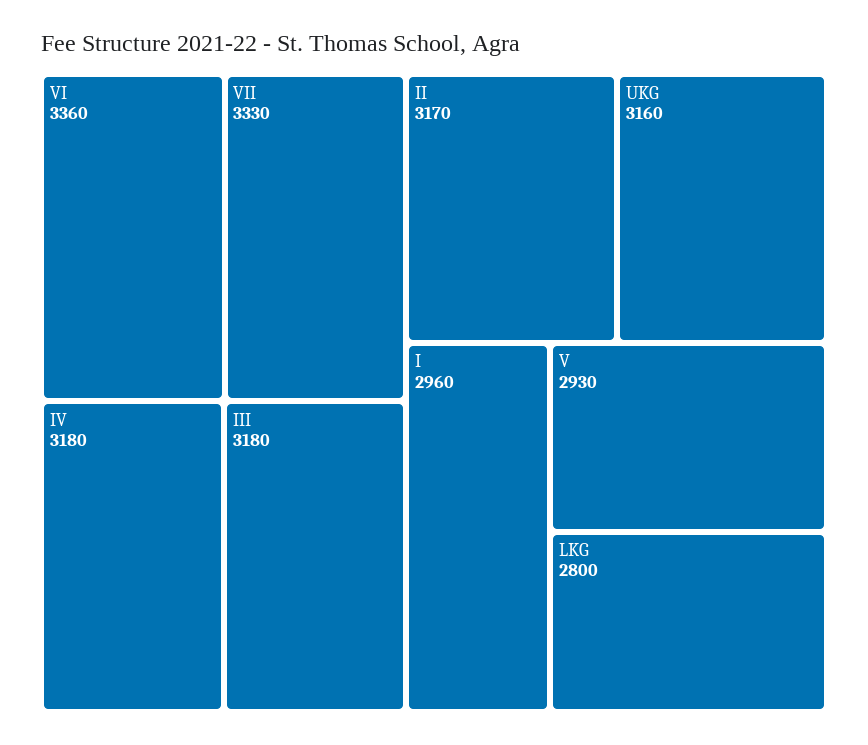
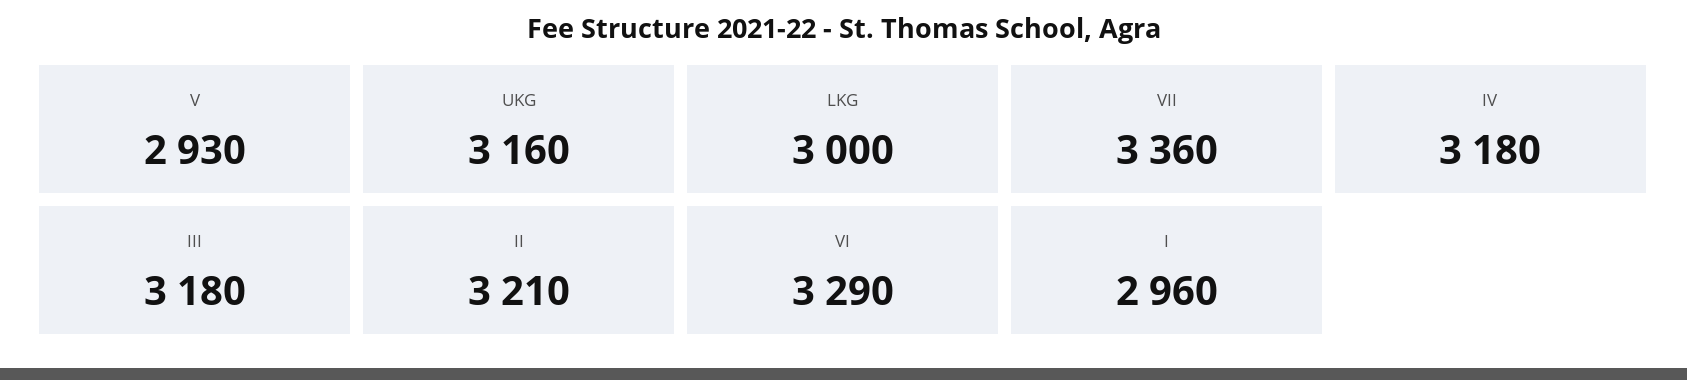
VI: 3360 -> 3290
VII: 3330 -> 3360
II: 3170 -> 3210
LKG: 2800 -> 3000

